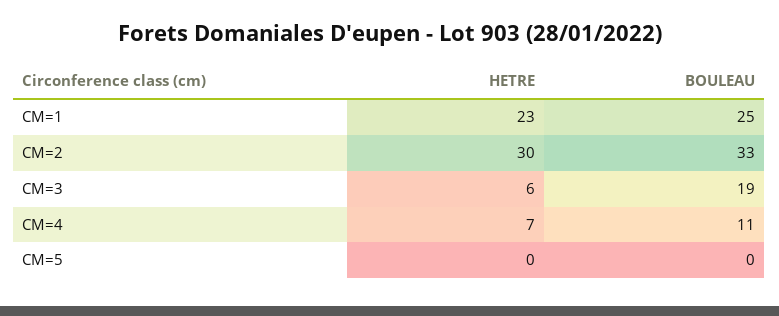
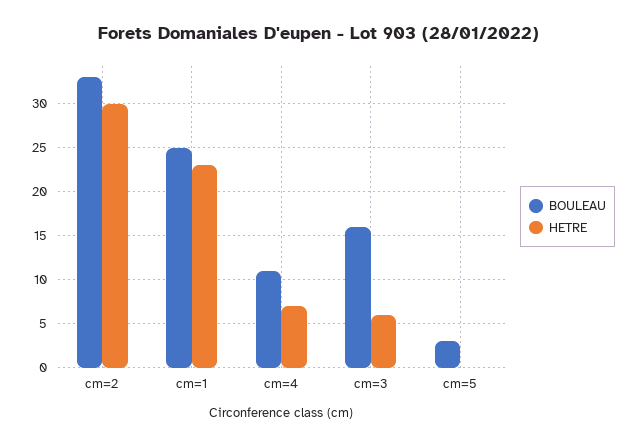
BOULEAU, CM=3: 19 -> 16
BOULEAU, CM=5: 0 -> 3

